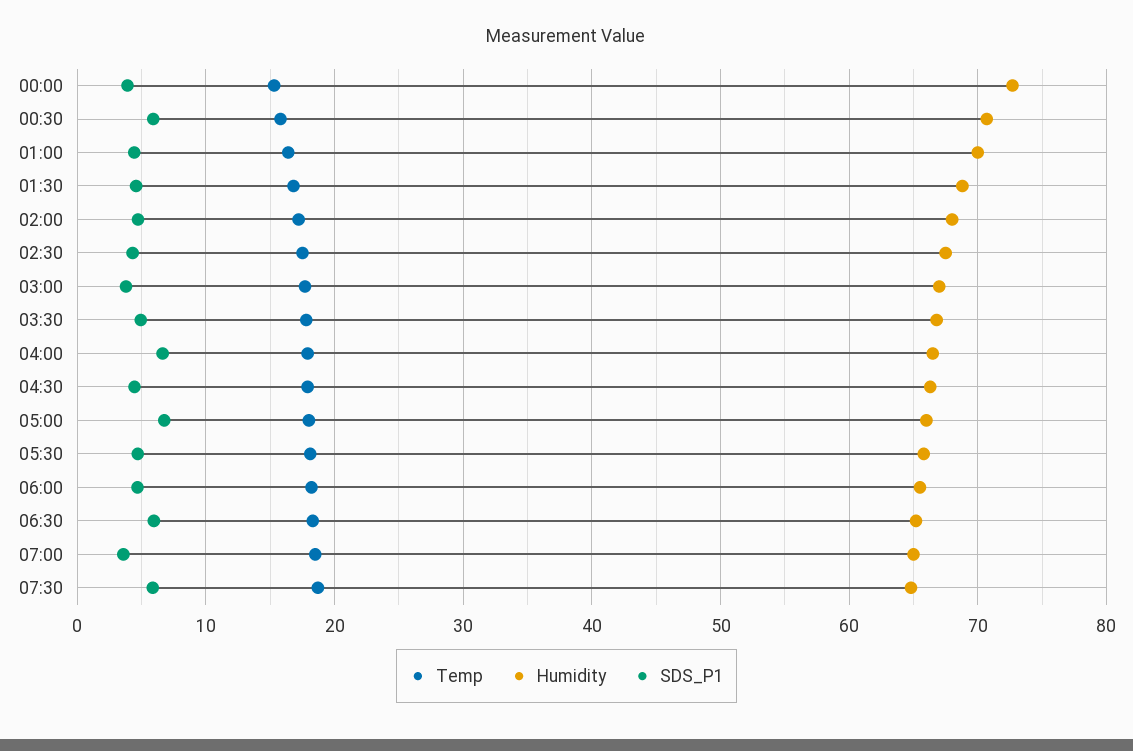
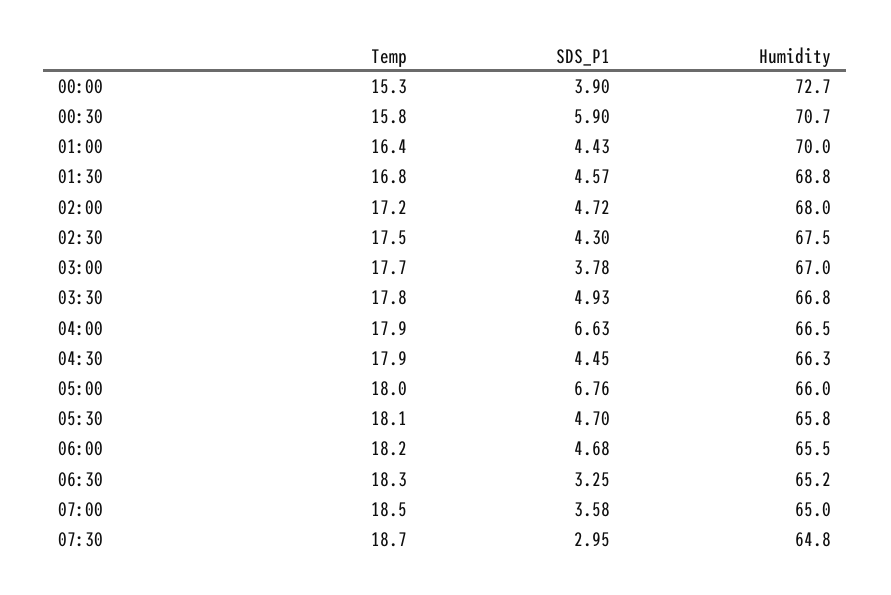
SDS_P1, 06:30: 6 -> 3.25
SDS_P1, 07:30: 6 -> 2.95

